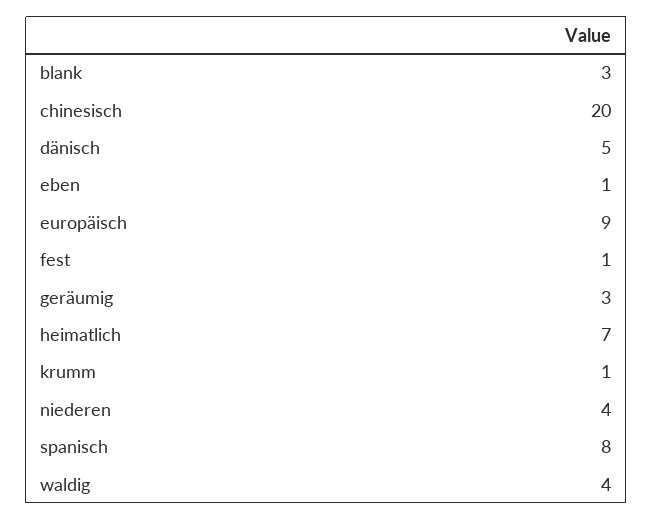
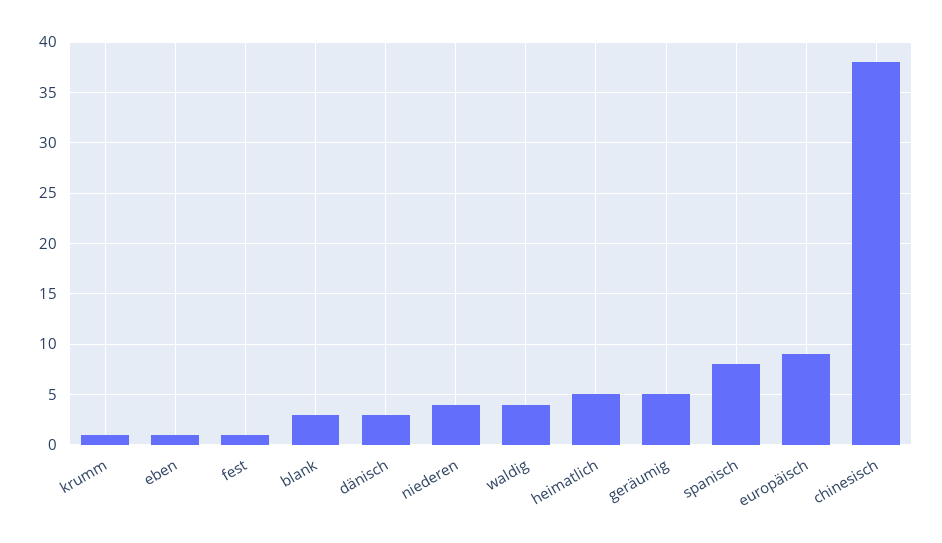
chinesisch: 20 -> 38
dänisch: 5 -> 3
geräumig: 3 -> 5
heimatlich: 7 -> 5

